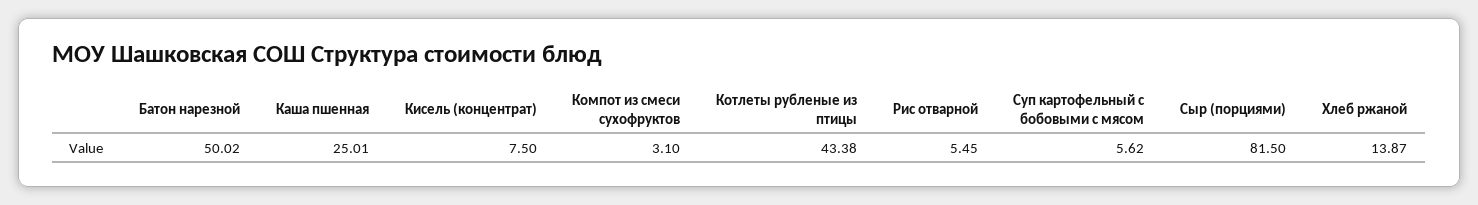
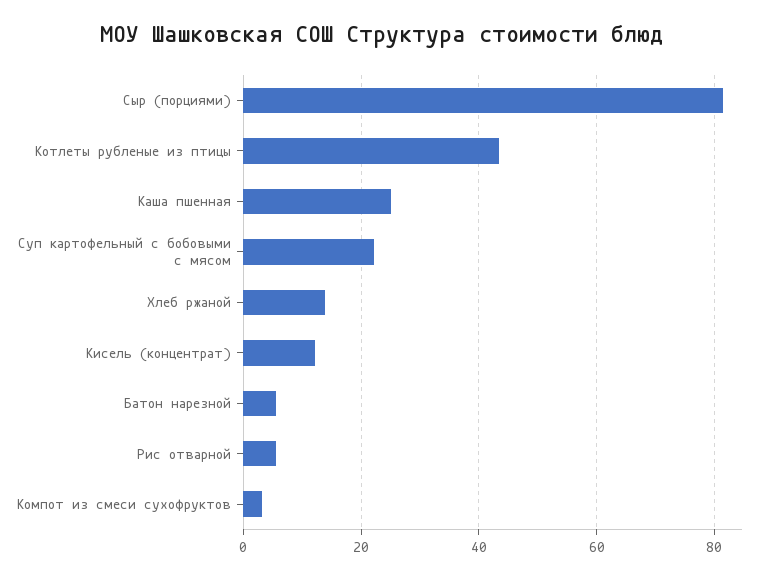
Батон нарезной: 50.02 -> 6
Кисель (концентрат): 7.5 -> 12
Суп картофельный с бобовыми с мясом: 5.62 -> 22

